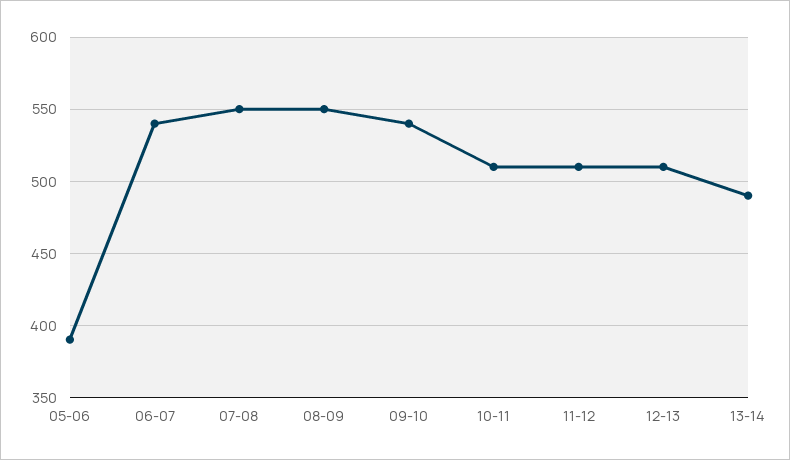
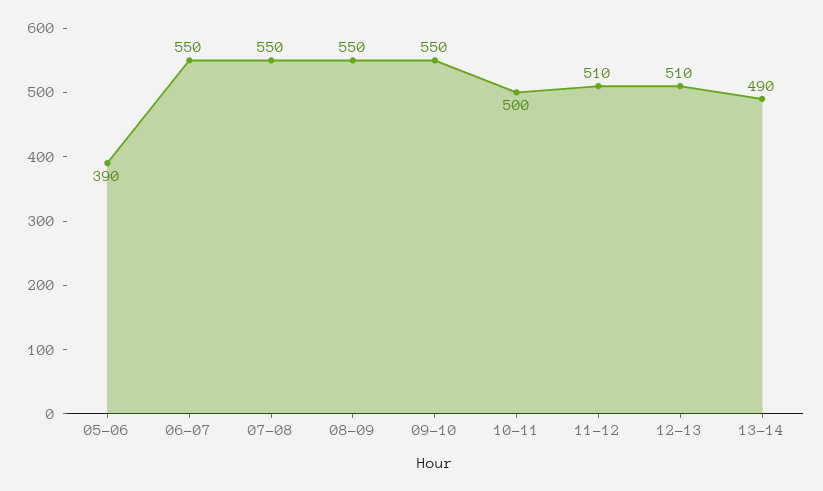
06-07: 540 -> 550
09-10: 540 -> 550
10-11: 510 -> 500

